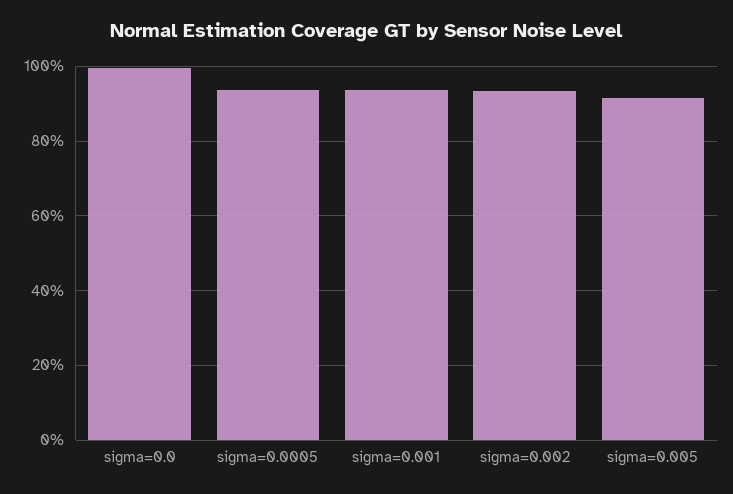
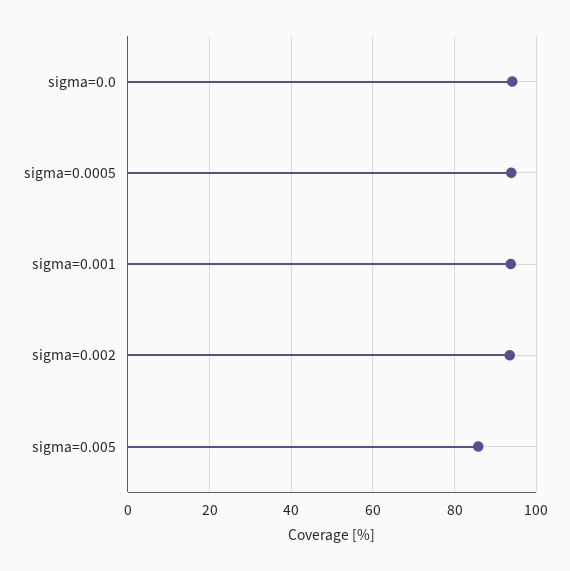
sigma=0.0: 100 -> 94
sigma=0.005: 92 -> 86

